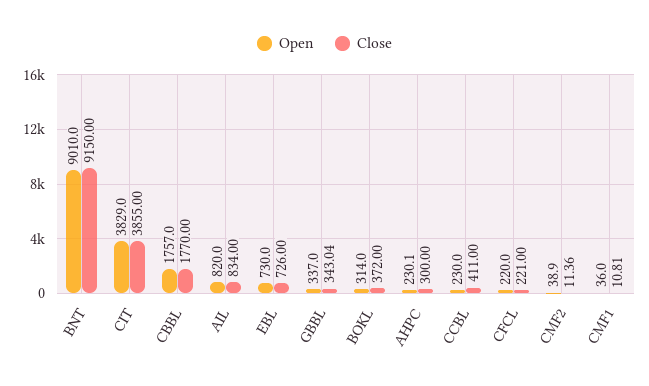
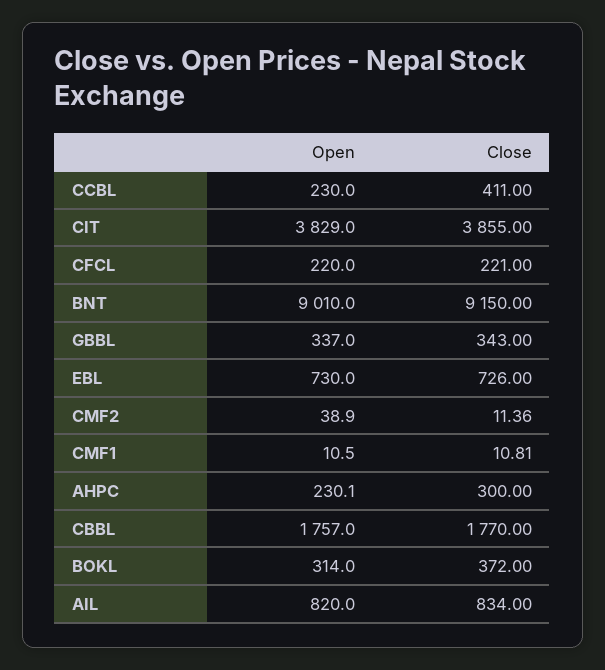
Close, GBBL: 343.04 -> 343
Open, CMF1: 36 -> 10.5

